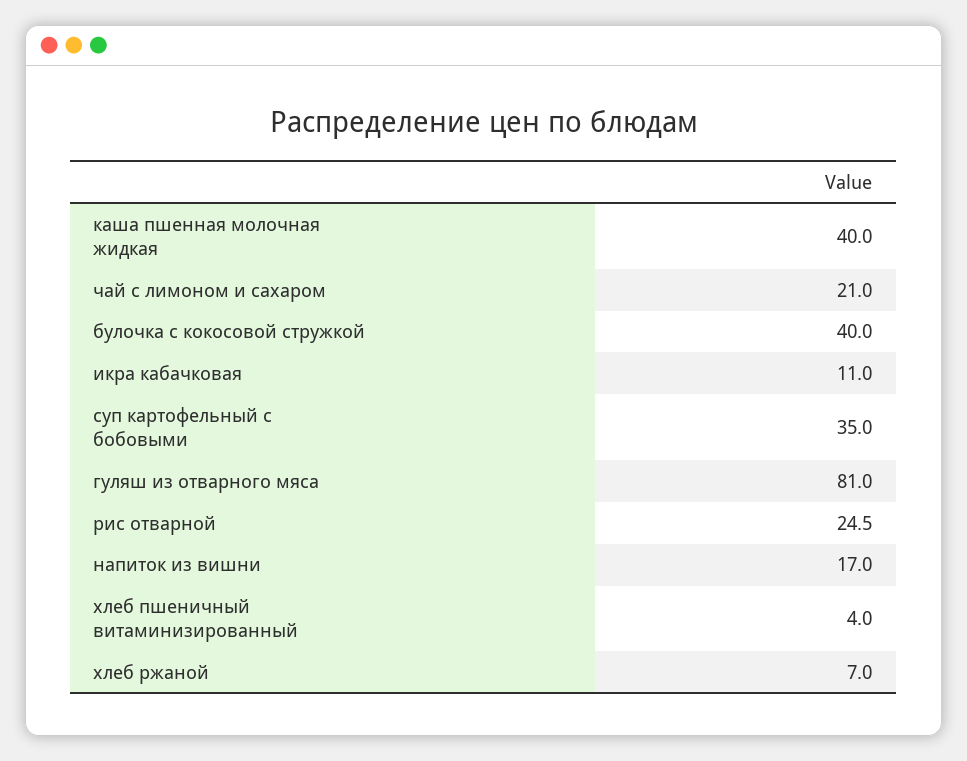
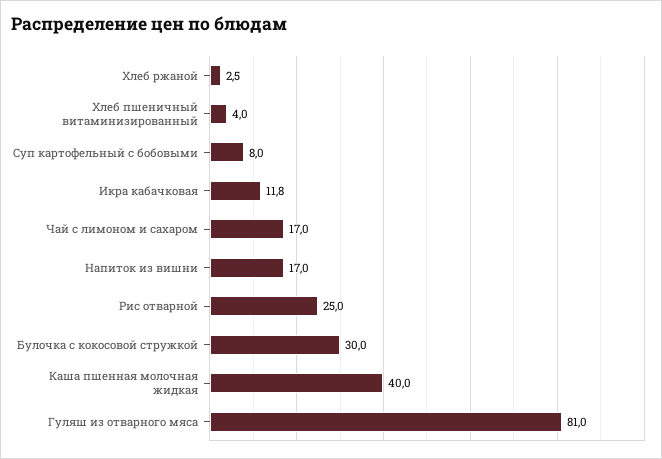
чай с лимоном и сахаром: 21 -> 17
булочка с кокосовой стружкой: 40 -> 30
икра кабачковая: 11 -> 11.8
суп картофельный с бобовыми: 35 -> 8
рис отварной: 24.5 -> 25
хлеб ржаной: 7 -> 2.5

